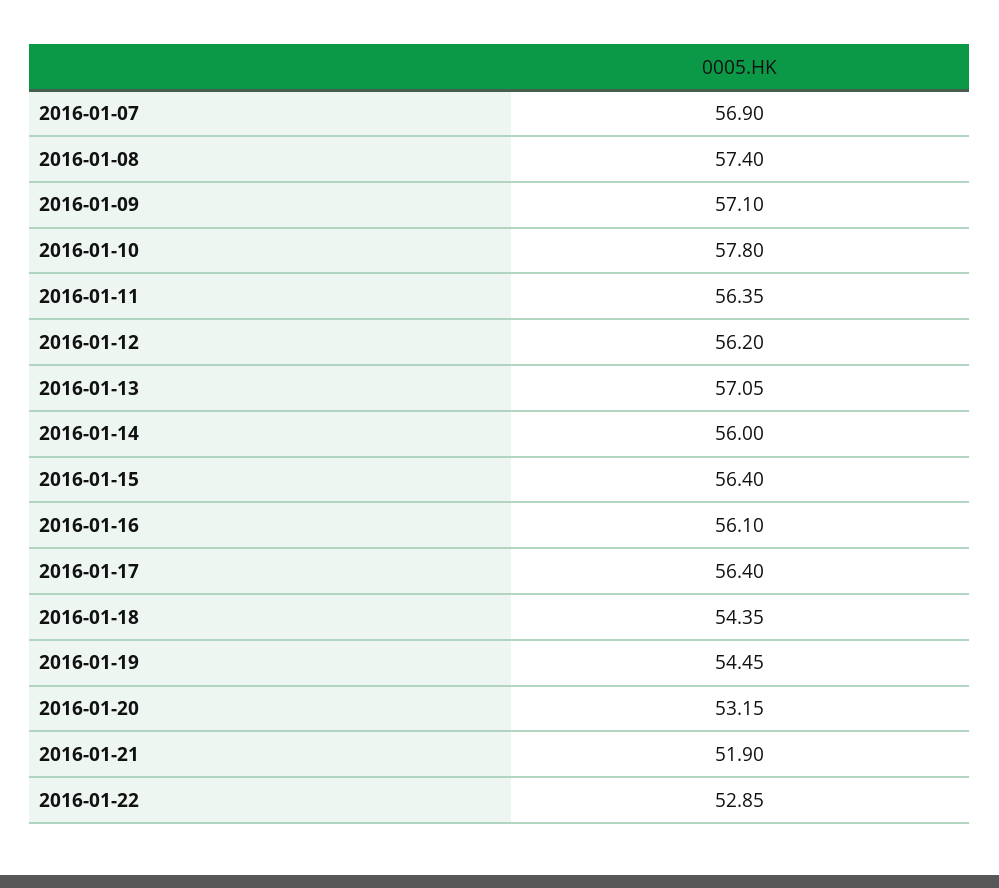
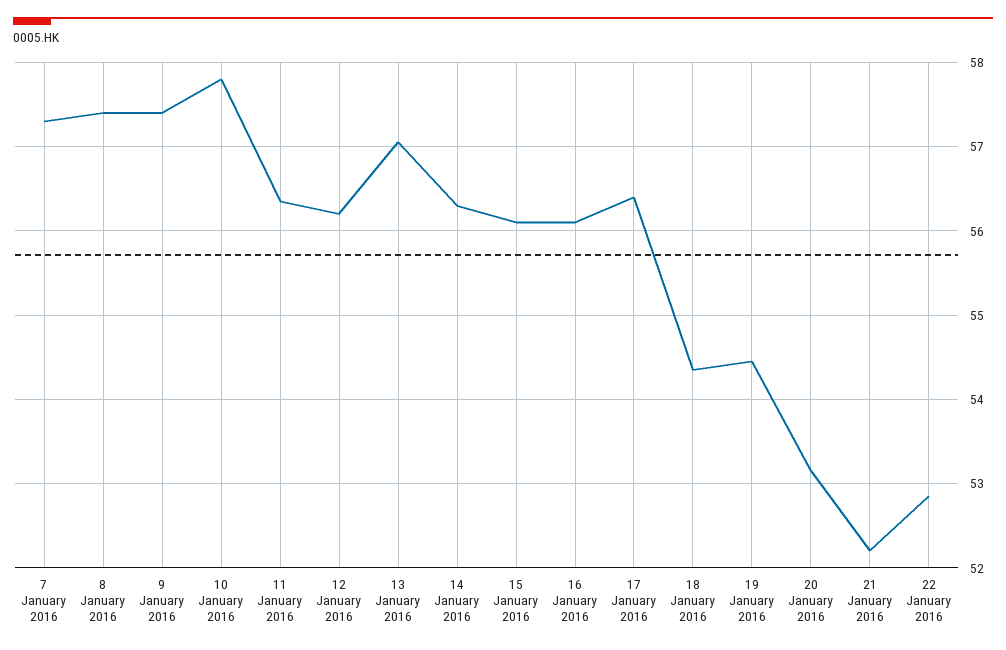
2016-01-07: 56.9 -> 57.3
2016-01-09: 57.1 -> 57.4
2016-01-14: 56 -> 56.3
2016-01-15: 56.4 -> 56.1
2016-01-21: 51.9 -> 52.2

